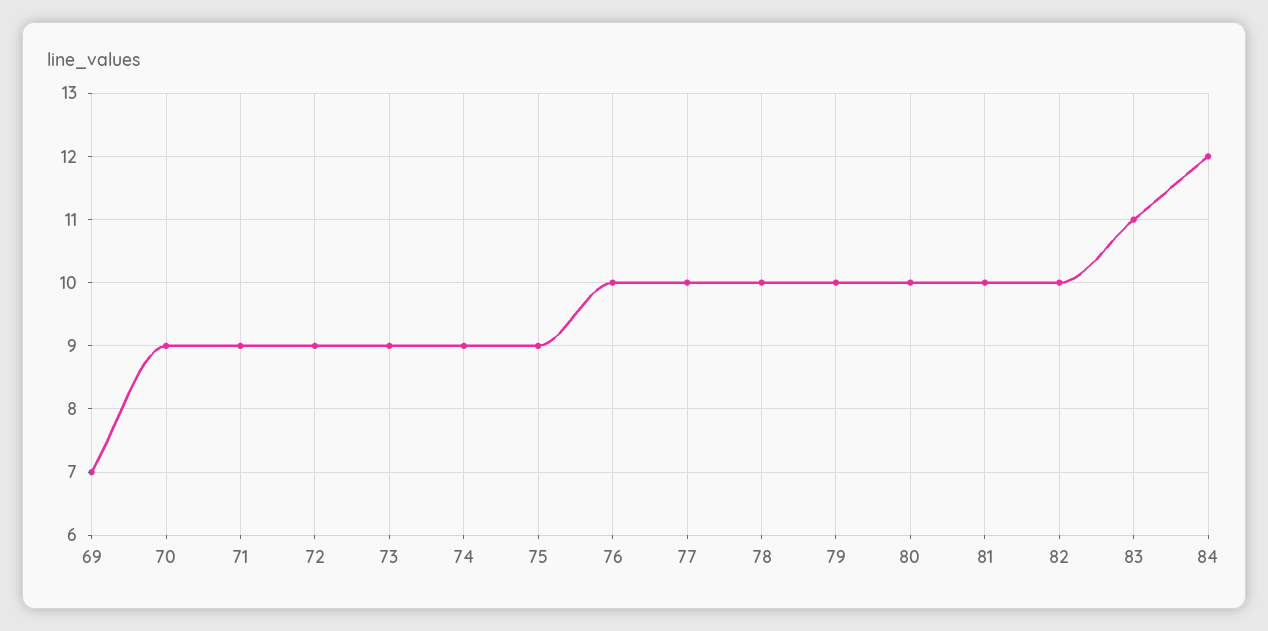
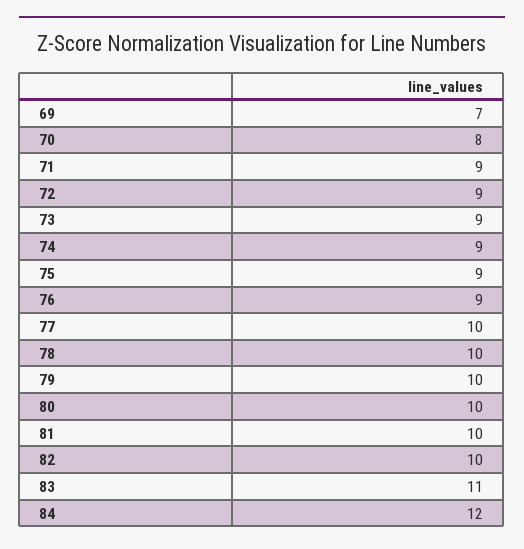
70: 9 -> 8
76: 10 -> 9

